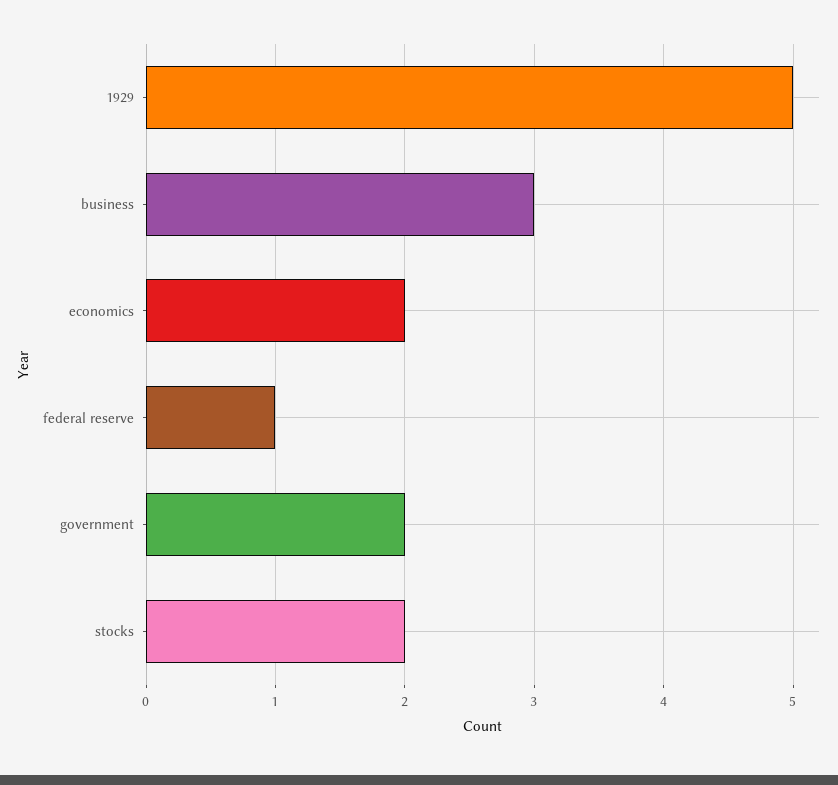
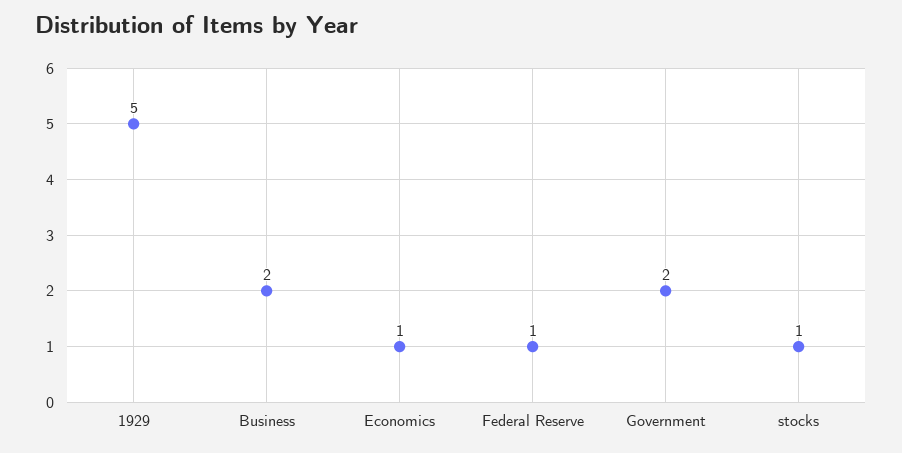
business: 3 -> 2
economics: 2 -> 1
stocks: 2 -> 1

